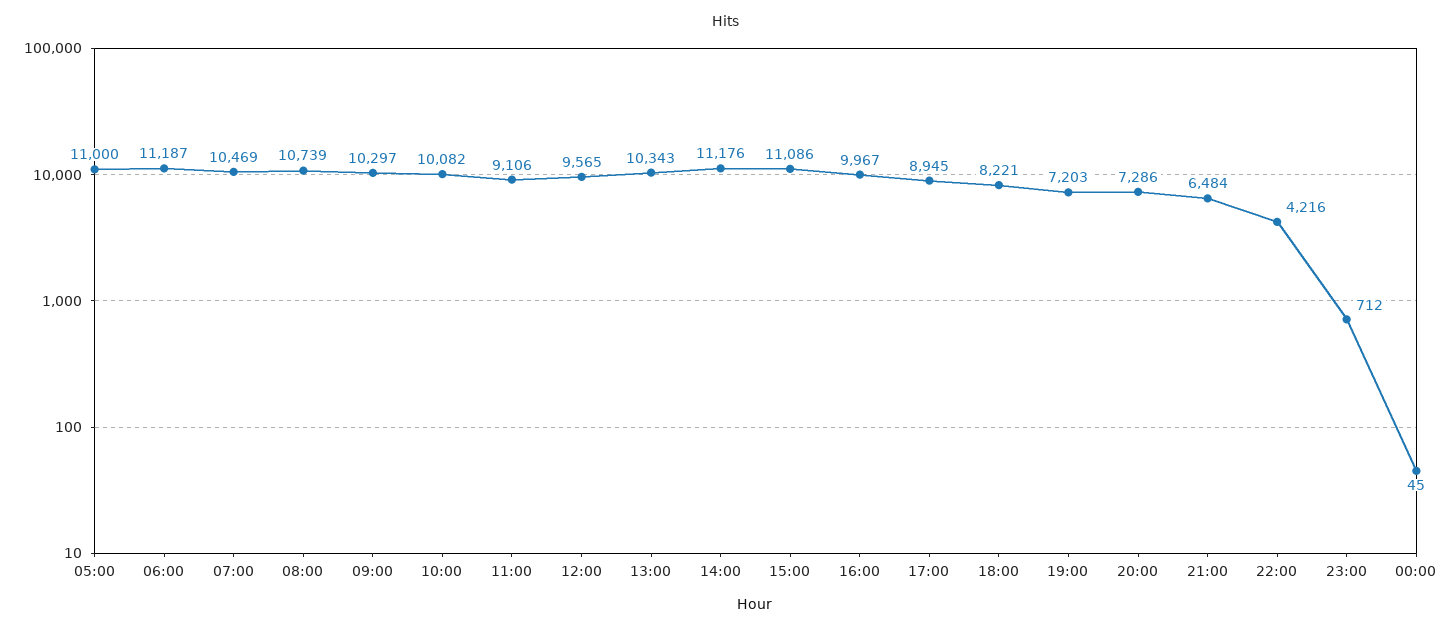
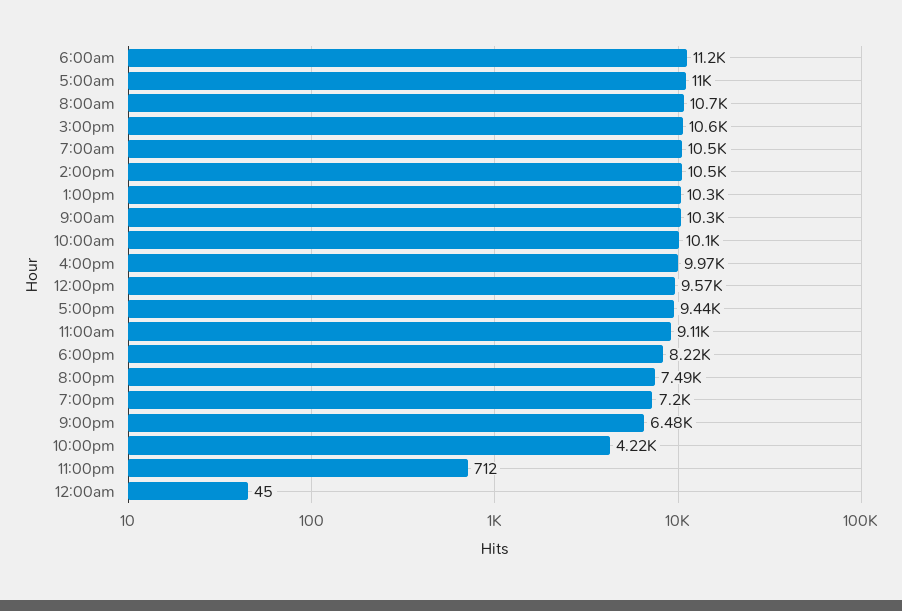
14:00: 11176 -> 10500
15:00: 11086 -> 10600
17:00: 8945 -> 9440
20:00: 7286 -> 7490

